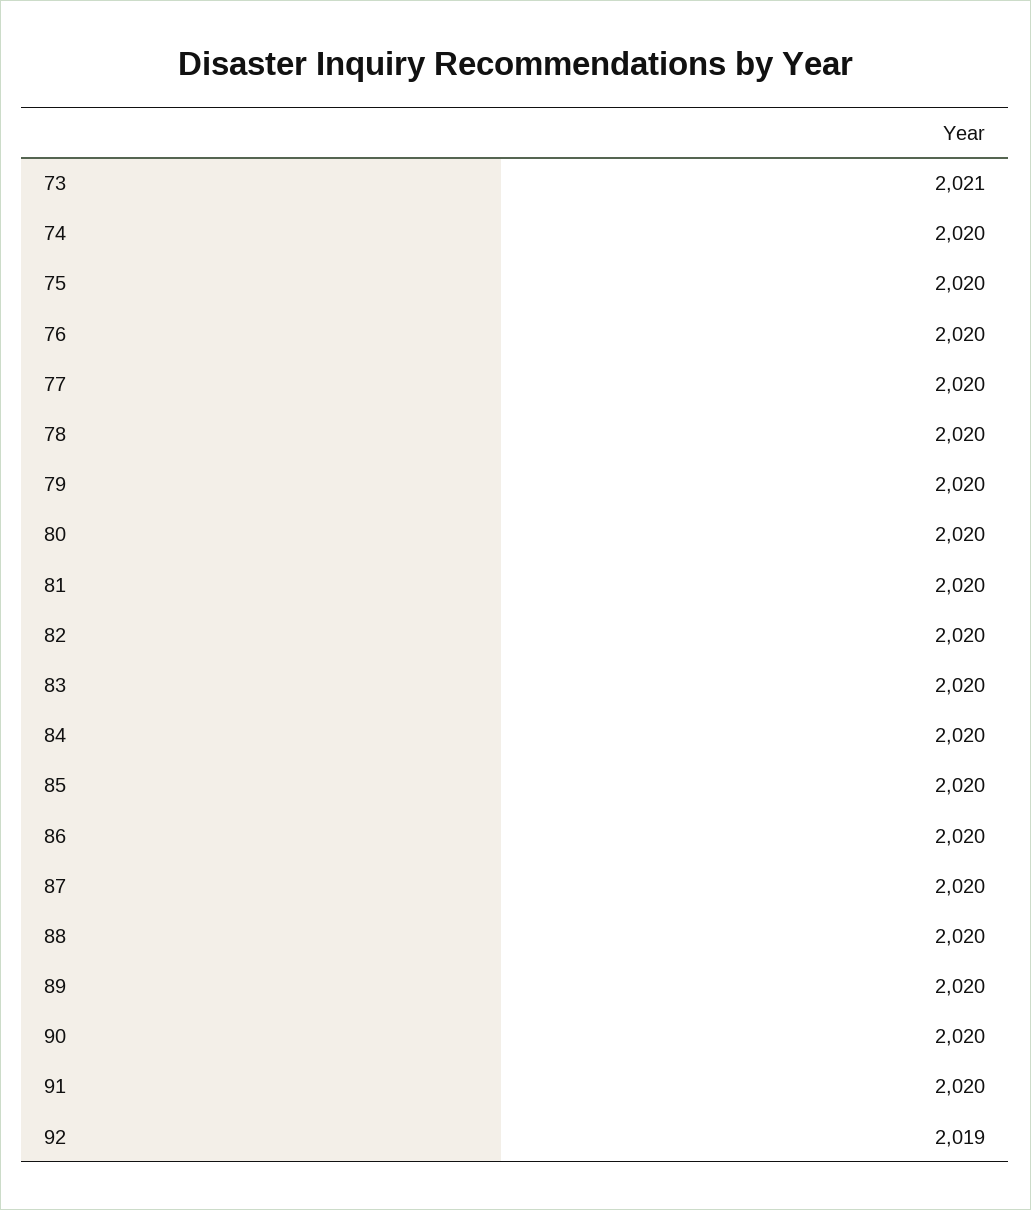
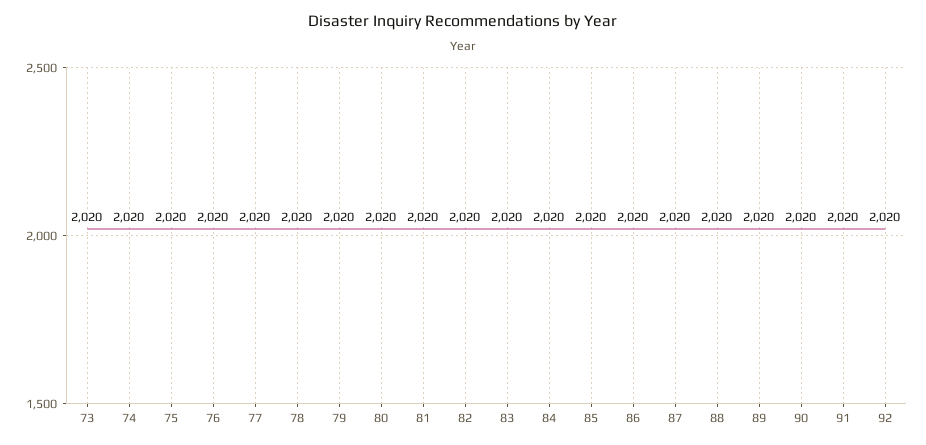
73: 2021 -> 2020
92: 2019 -> 2020

